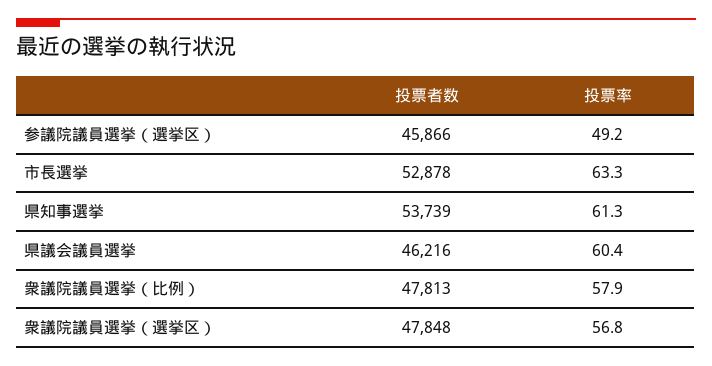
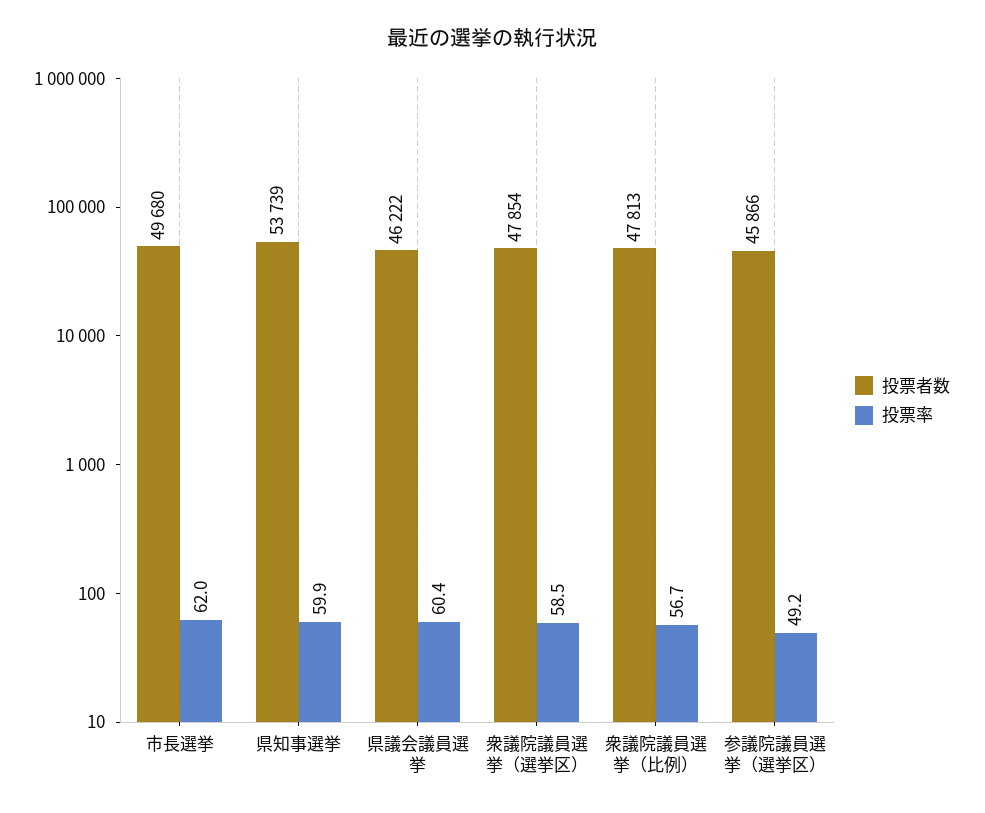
投票者数, 市長選挙: 52878 -> 49680
投票率, 市長選挙: 63.3 -> 62
投票率, 県知事選挙: 61.3 -> 59.9
投票者数, 県議会議員選挙: 46216 -> 46222
投票率, 衆議院議員選挙（比例）: 57.9 -> 56.7
投票者数, 衆議院議員選挙（選挙区）: 47848 -> 47854
投票率, 衆議院議員選挙（選挙区）: 56.8 -> 58.5

